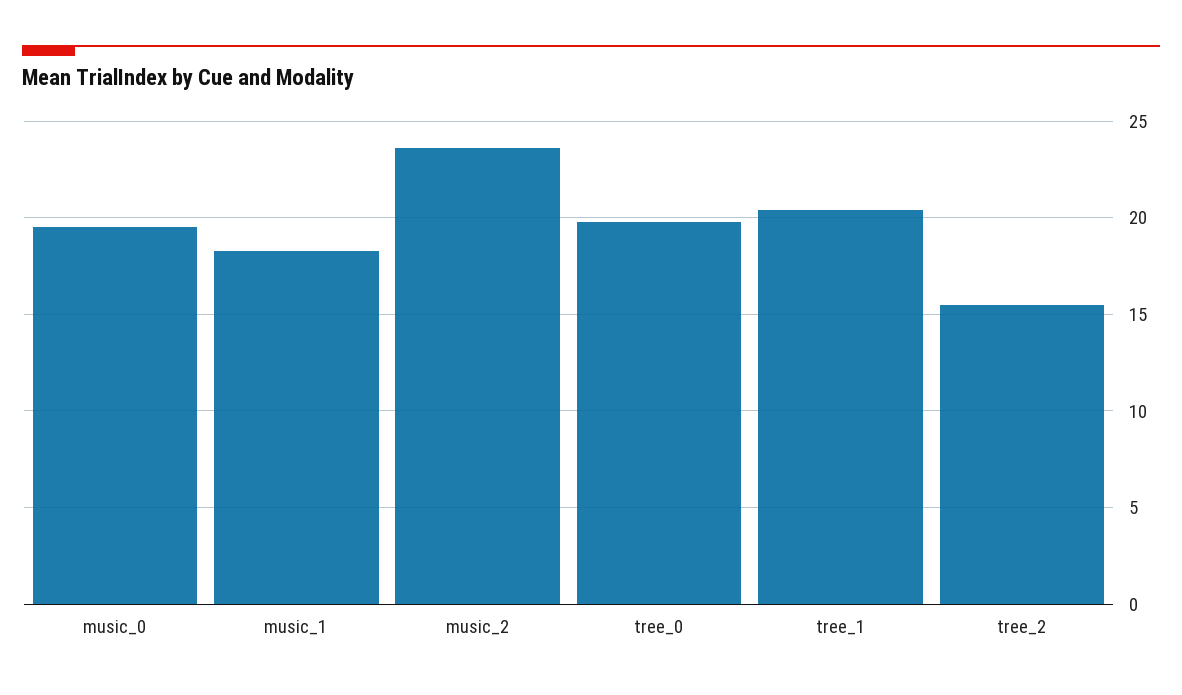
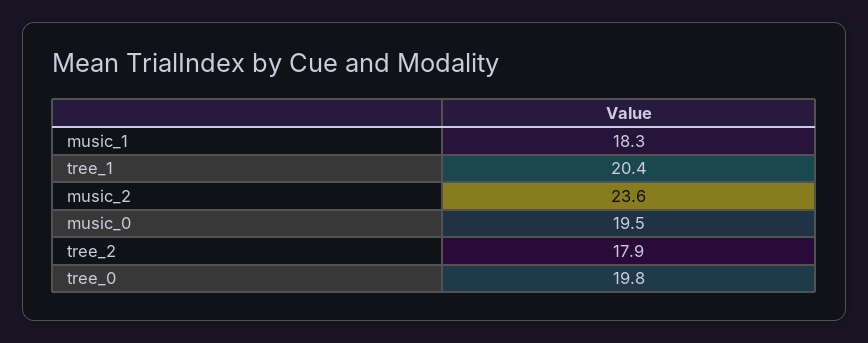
tree_2: 15.5 -> 17.9

